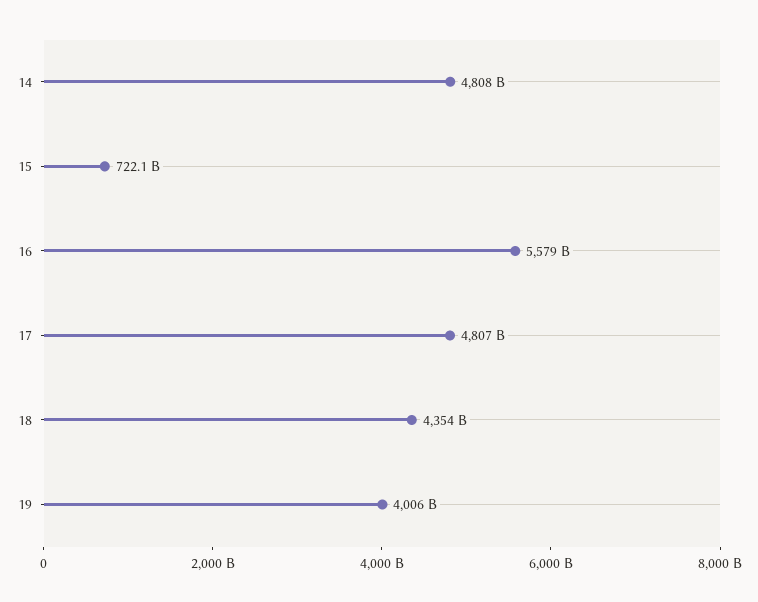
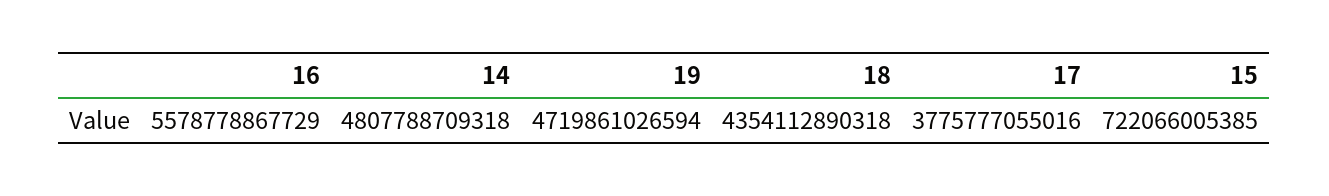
17: 4807000000000 -> 3775777055016
19: 4006000000000 -> 4719861026594

